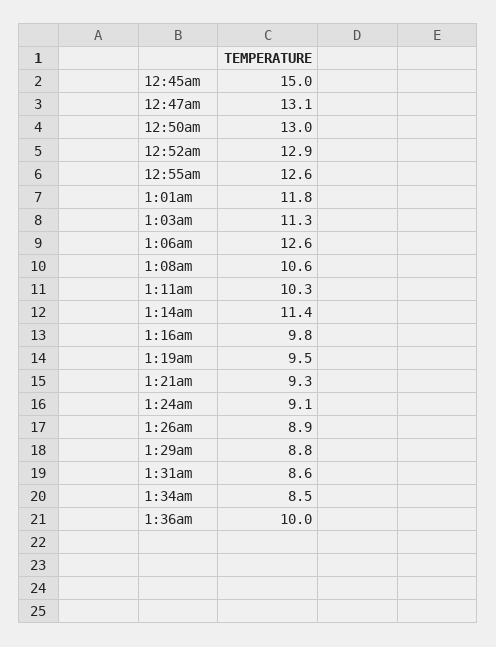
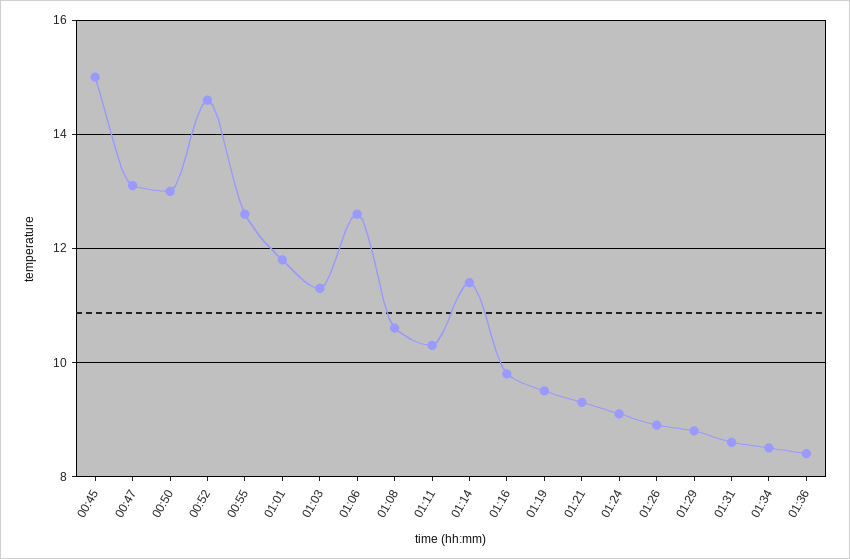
12:52am: 12.9 -> 14.5
1:36am: 10 -> 8.5

